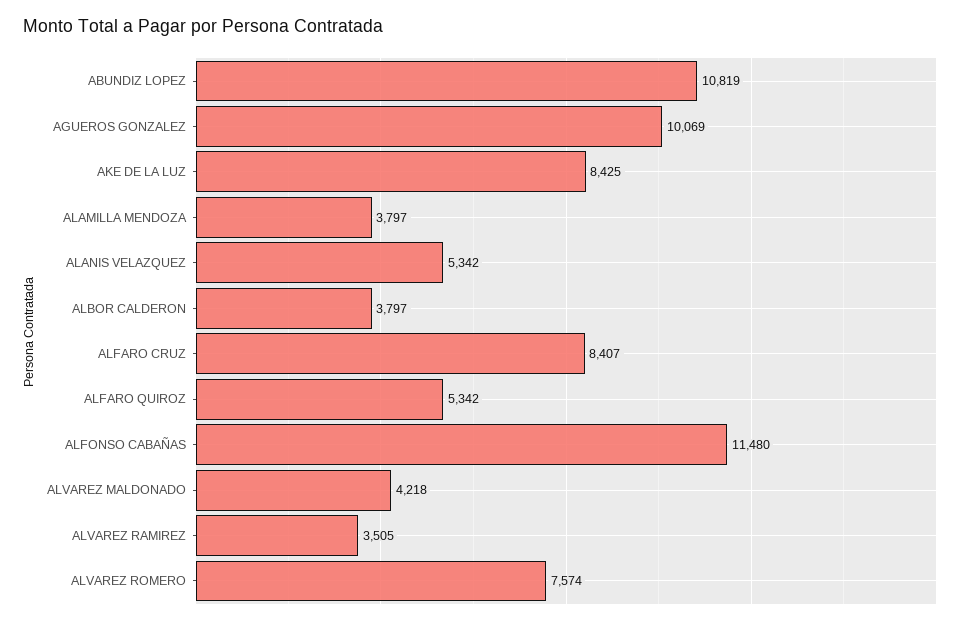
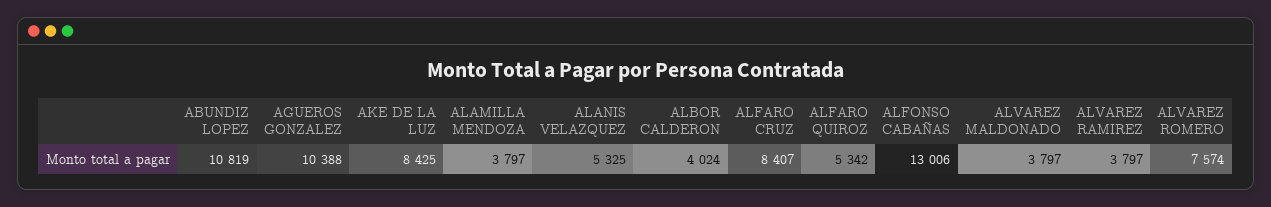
AGUEROS GONZALEZ: 10069 -> 10388
ALANIS VELAZQUEZ: 5342 -> 5325
ALBOR CALDERON: 3797 -> 4024
ALFONSO CABAÑAS: 11480 -> 13006
ALVAREZ MALDONADO: 4218 -> 3797
ALVAREZ RAMIREZ: 3505 -> 3797

